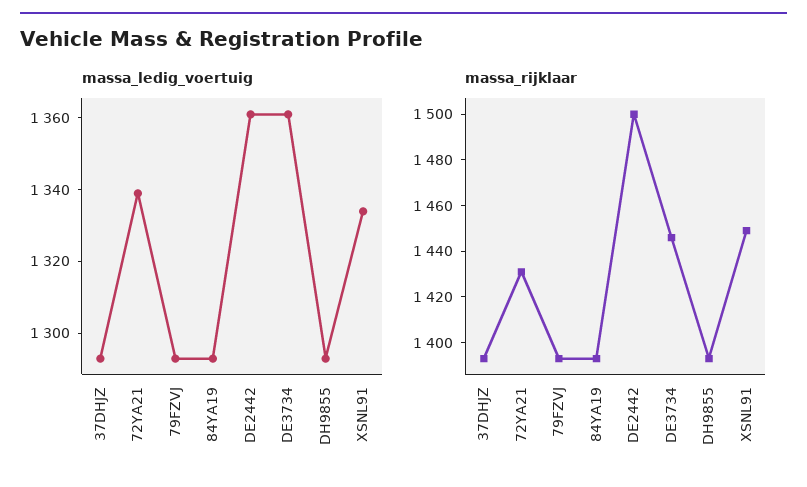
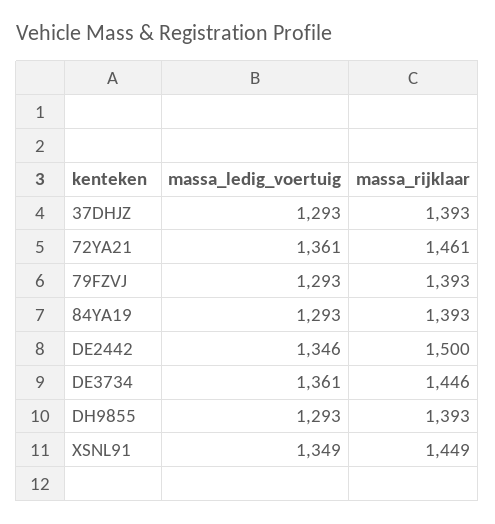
massa_ledig_voertuig, 72YA21: 1340 -> 1361
massa_ledig_voertuig, DE2442: 1360 -> 1346
massa_ledig_voertuig, XSNL91: 1335 -> 1349
massa_rijklaar, 72YA21: 1430 -> 1461

